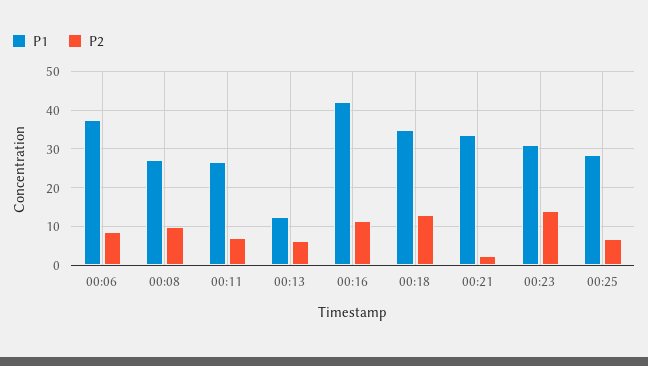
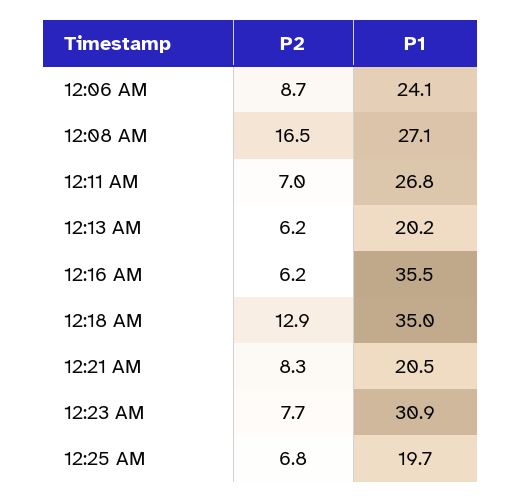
P1, 00:06: 38 -> 24.1
P2, 00:08: 10 -> 16.5
P1, 00:13: 12 -> 20.2
P1, 00:16: 42 -> 35.5
P2, 00:16: 12 -> 6.2
P1, 00:21: 34 -> 20.5
P2, 00:21: 2 -> 8.3
P2, 00:23: 14 -> 7.7
P1, 00:25: 28 -> 19.7

